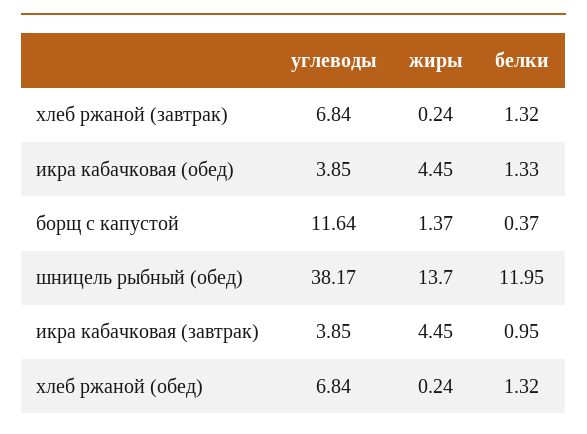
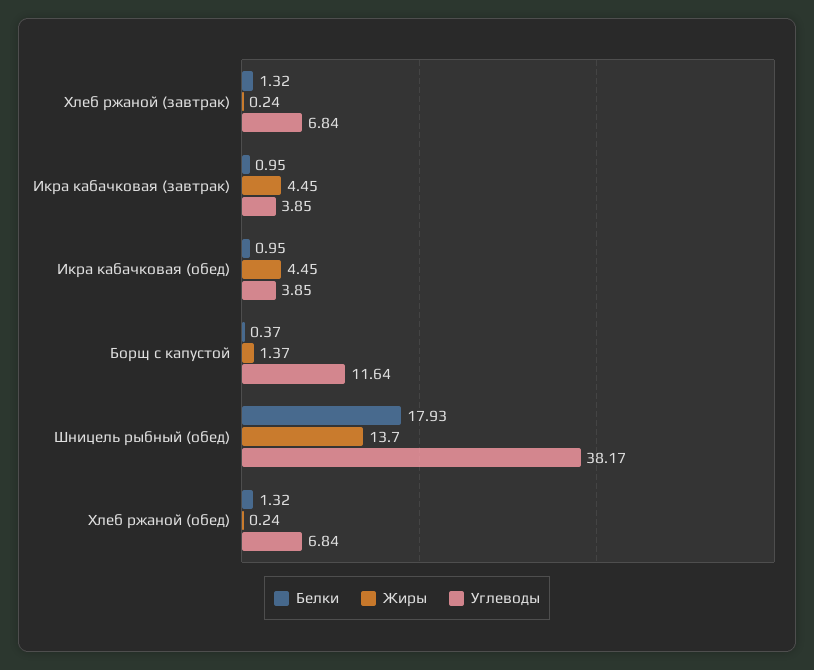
белки, икра кабачковая (обед): 1.33 -> 0.95
белки, шницель рыбный (обед): 11.95 -> 17.93

